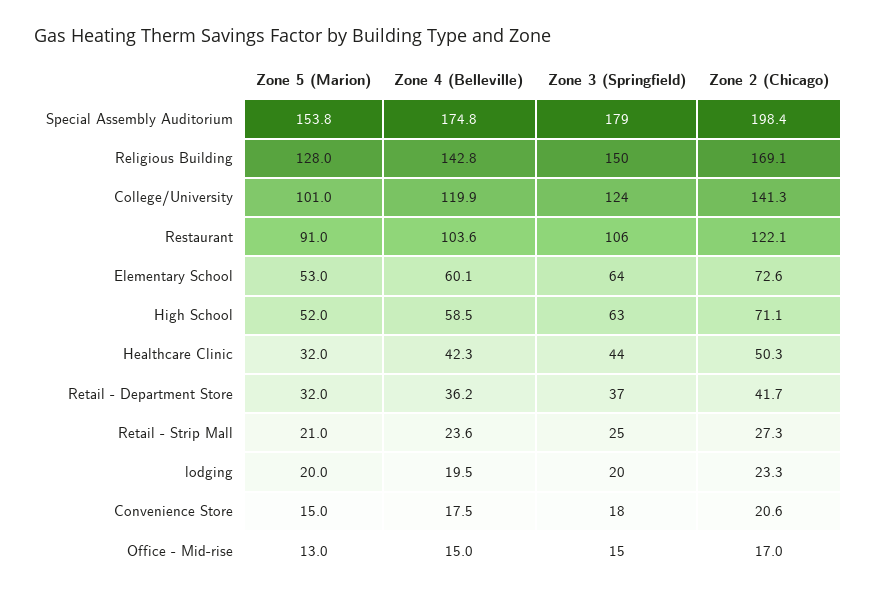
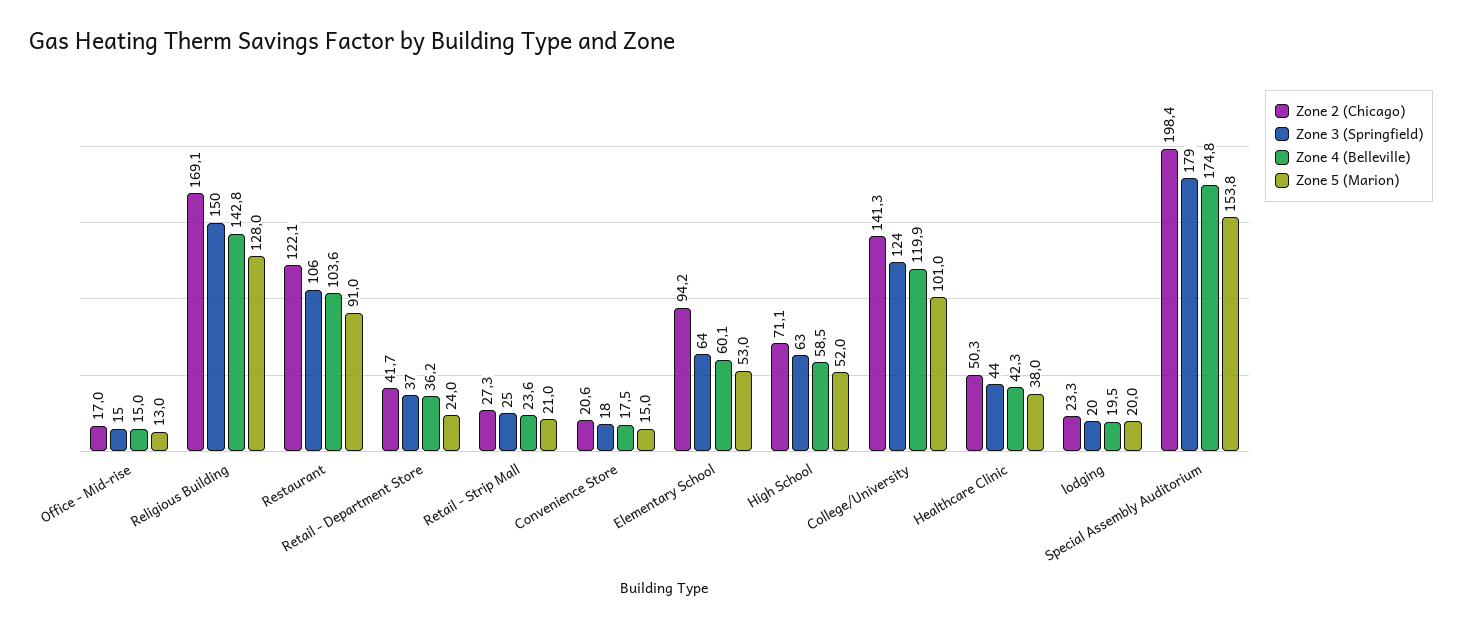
Zone 2 (Chicago), Elementary School: 72.6 -> 94.2
Zone 5 (Marion), Healthcare Clinic: 32 -> 38
Zone 5 (Marion), Retail - Department Store: 32 -> 24

